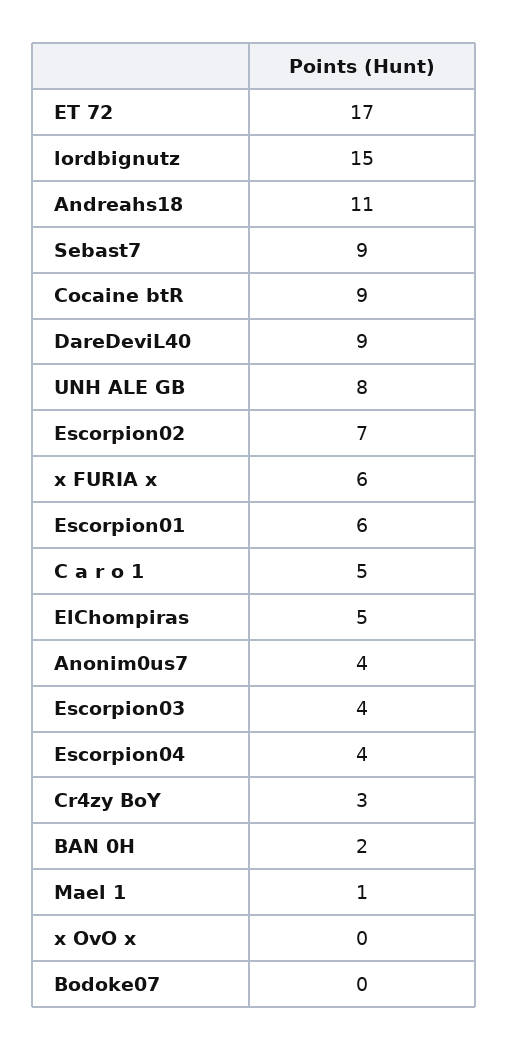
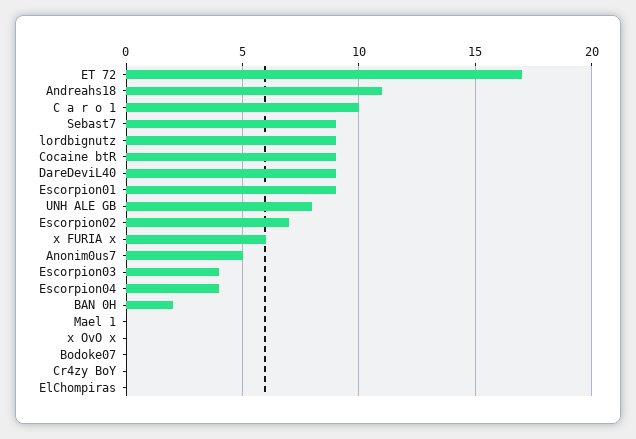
lordbignutz: 15 -> 9
Escorpion01: 6 -> 9
C a r o 1: 5 -> 10
ElChompiras: 5 -> 0
Anonim0us7: 4 -> 5
Cr4zy BoY: 3 -> 0
Mael 1: 1 -> 0

